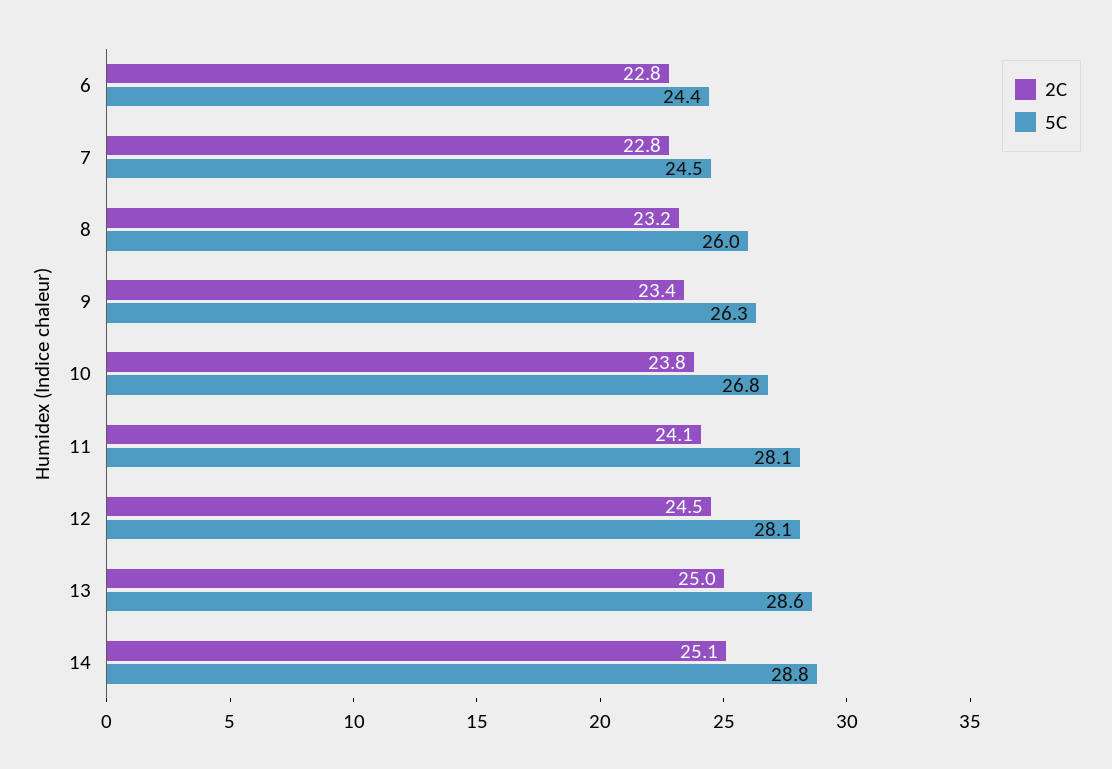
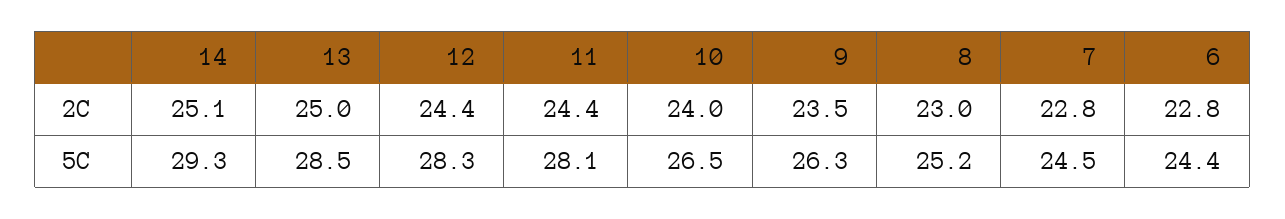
2C, 8: 23.2 -> 23
5C, 8: 26 -> 25.2
2C, 9: 23.4 -> 23.5
2C, 10: 23.8 -> 24
5C, 10: 26.8 -> 26.5
2C, 11: 24.1 -> 24.4
2C, 12: 24.5 -> 24.4
5C, 12: 28.1 -> 28.3
5C, 13: 28.6 -> 28.5
5C, 14: 28.8 -> 29.3

